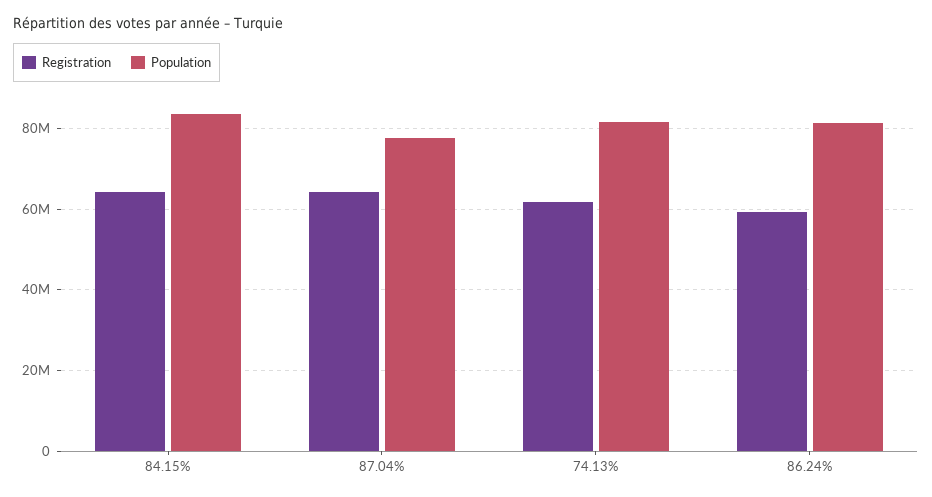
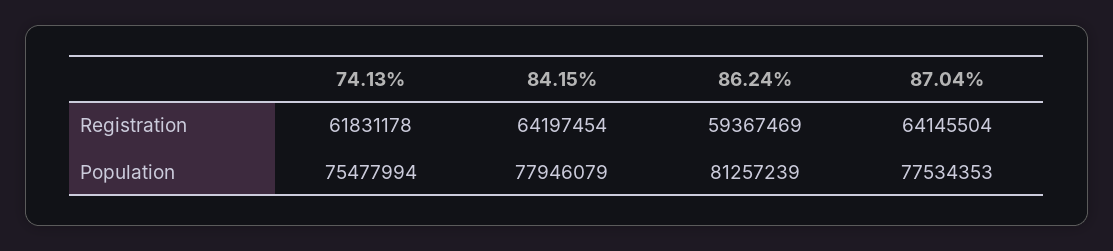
Population, 84.15%: 84000000 -> 77946079
Population, 74.13%: 82000000 -> 75477994

